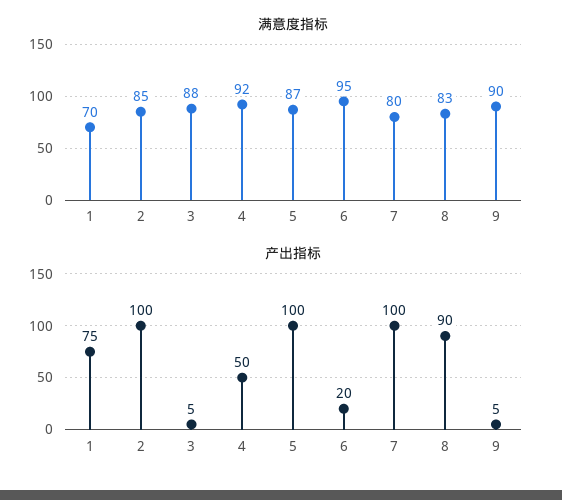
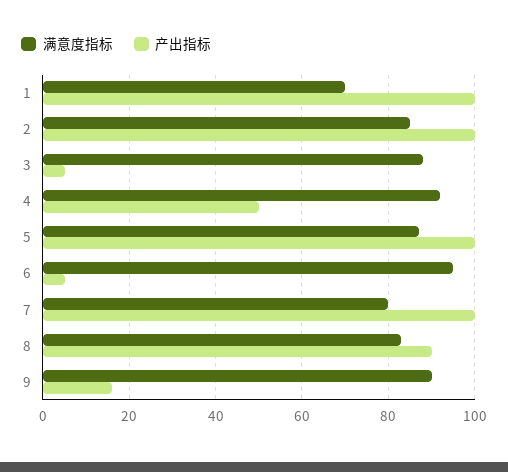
产出指标, 1: 75 -> 100
产出指标, 6: 20 -> 5
产出指标, 9: 5 -> 15

